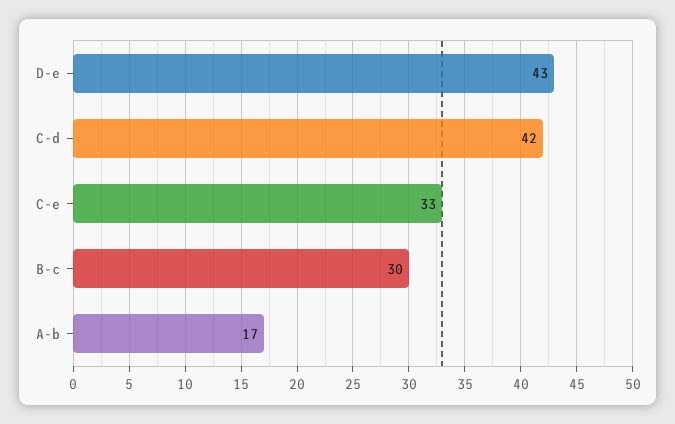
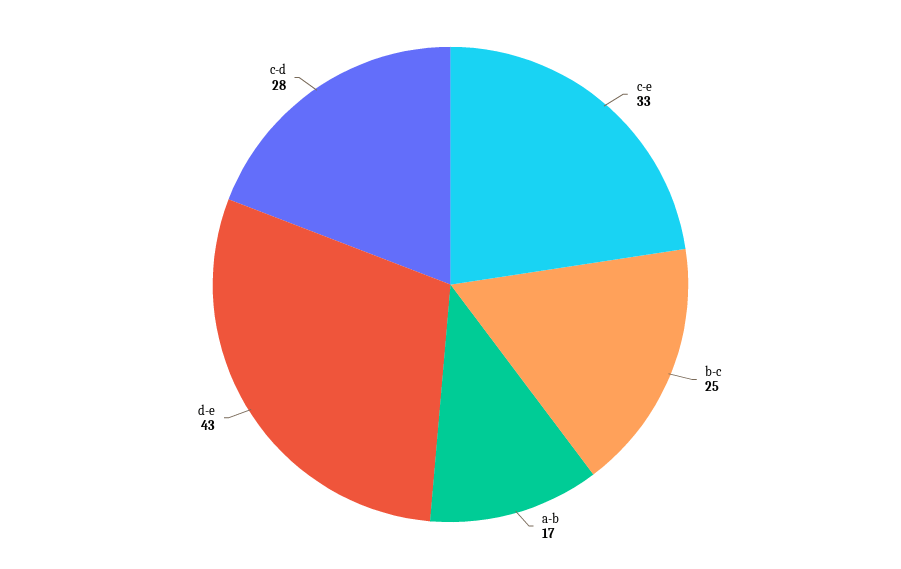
C-d: 42 -> 28
B-c: 30 -> 25

